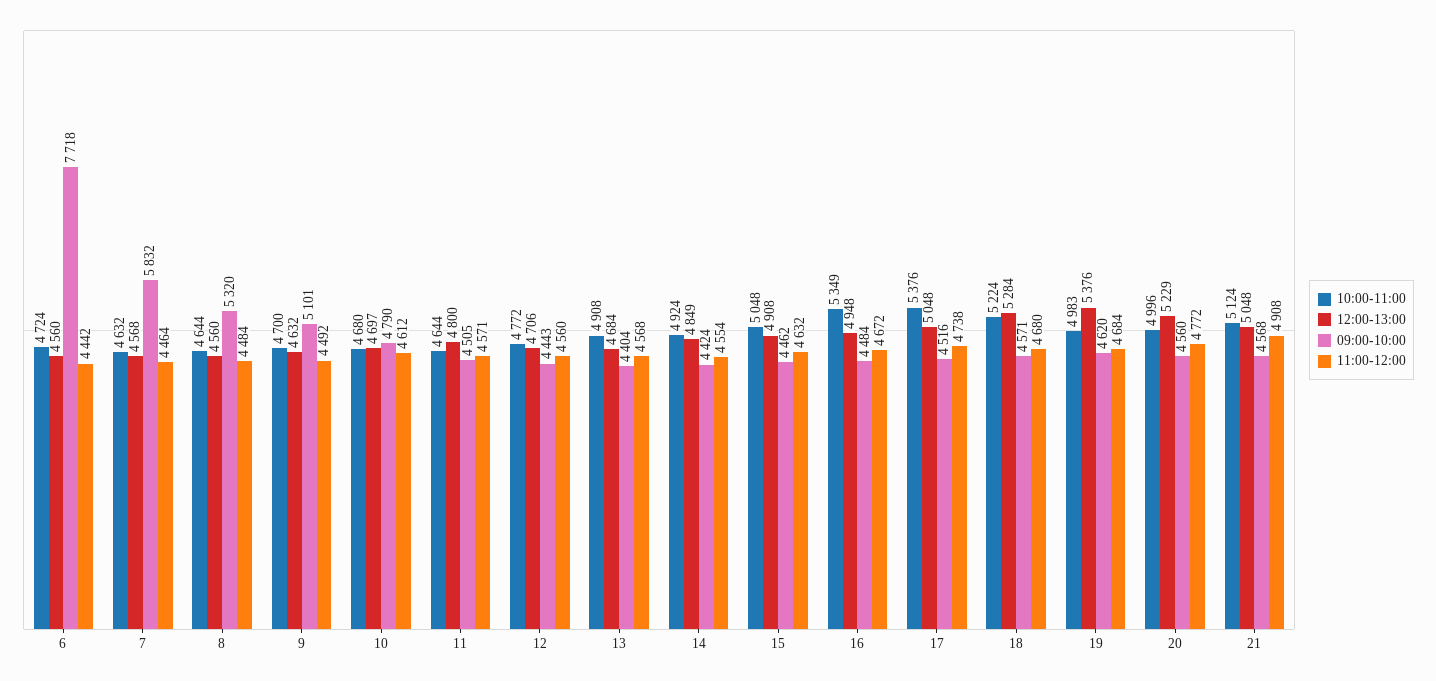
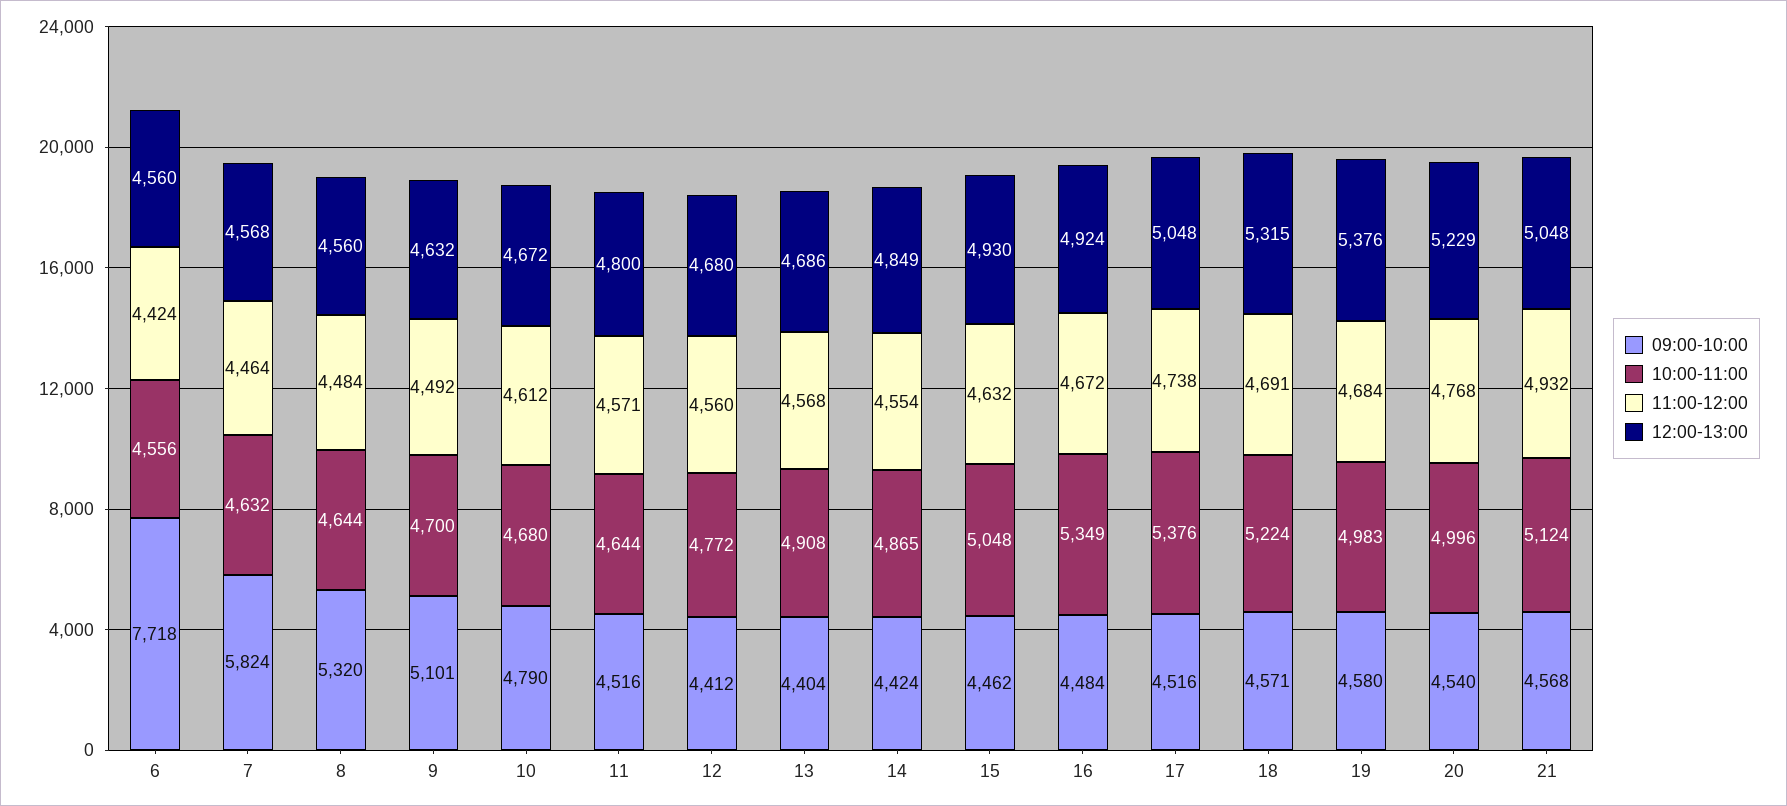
10:00-11:00, 6: 4724 -> 4556
11:00-12:00, 6: 4442 -> 4424
09:00-10:00, 7: 5832 -> 5824
12:00-13:00, 10: 4697 -> 4672
09:00-10:00, 11: 4505 -> 4516
12:00-13:00, 12: 4706 -> 4680
09:00-10:00, 12: 4443 -> 4412
12:00-13:00, 13: 4684 -> 4686
10:00-11:00, 14: 4924 -> 4865
12:00-13:00, 15: 4908 -> 4930
12:00-13:00, 16: 4948 -> 4924
12:00-13:00, 18: 5284 -> 5315
11:00-12:00, 18: 4680 -> 4691
09:00-10:00, 19: 4620 -> 4580
09:00-10:00, 20: 4560 -> 4540
11:00-12:00, 20: 4772 -> 4768
11:00-12:00, 21: 4908 -> 4932

